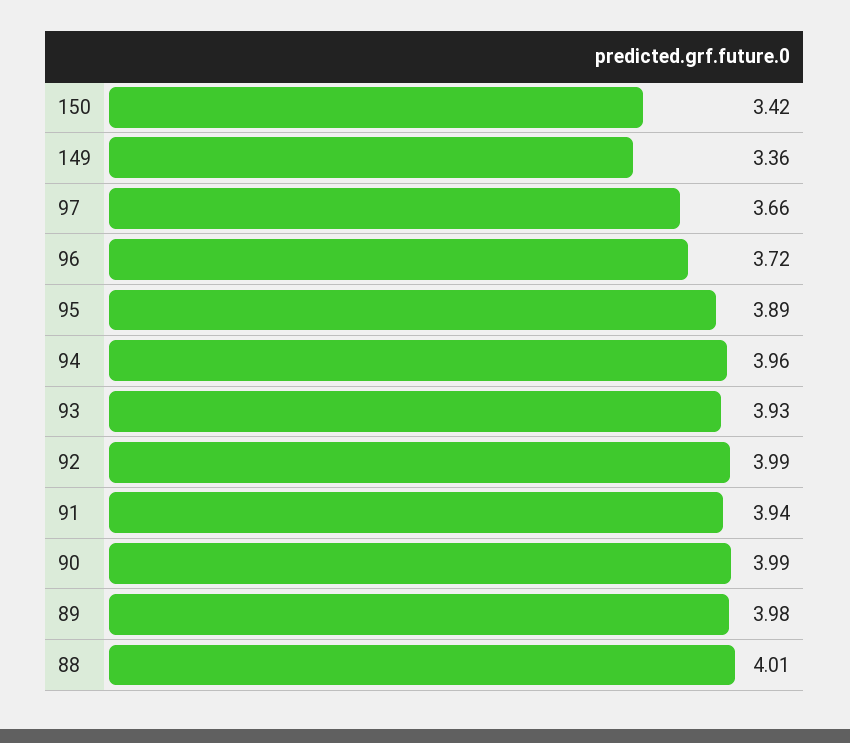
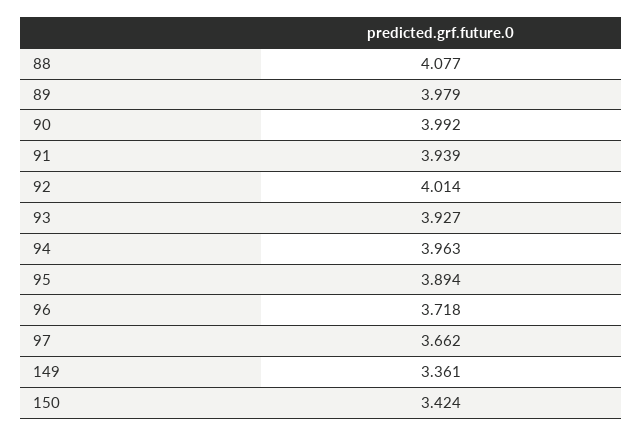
92: 3.99 -> 4.014
88: 4.01 -> 4.077

